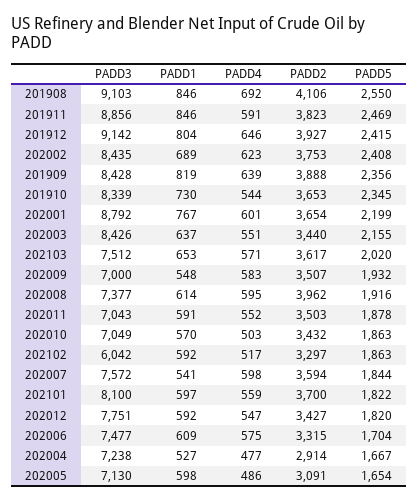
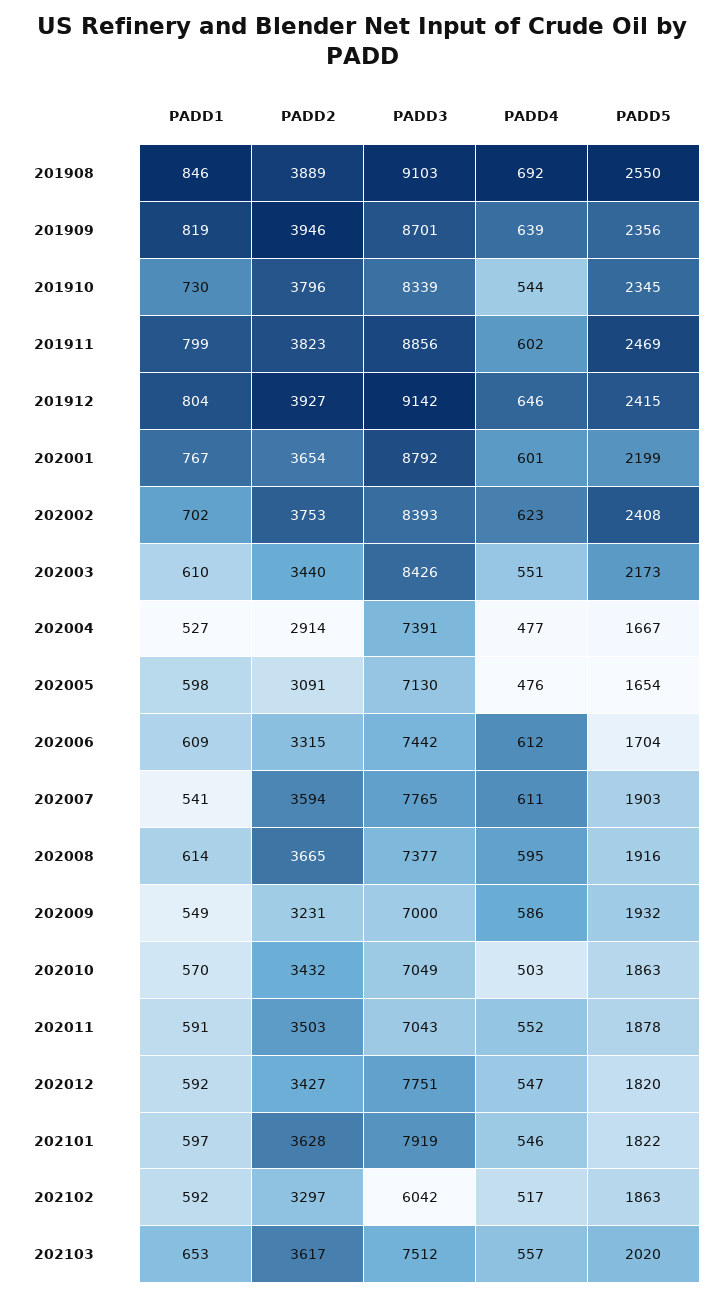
PADD2, 201908: 4106 -> 3889
PADD1, 201911: 846 -> 799
PADD4, 201911: 591 -> 602
PADD3, 202002: 8435 -> 8393
PADD1, 202002: 689 -> 702
PADD3, 201909: 8428 -> 8701
PADD2, 201909: 3888 -> 3946
PADD2, 201910: 3653 -> 3796
PADD1, 202003: 637 -> 610
PADD5, 202003: 2155 -> 2173
PADD4, 202103: 571 -> 557
PADD1, 202009: 548 -> 549
PADD4, 202009: 583 -> 586
PADD2, 202009: 3507 -> 3231
PADD2, 202008: 3962 -> 3665
PADD3, 202007: 7572 -> 7765
PADD4, 202007: 598 -> 611
PADD5, 202007: 1844 -> 1903
PADD3, 202101: 8100 -> 7919
PADD4, 202101: 559 -> 546
PADD2, 202101: 3700 -> 3628
PADD3, 202006: 7477 -> 7442
PADD4, 202006: 575 -> 612
PADD3, 202004: 7238 -> 7391
PADD4, 202005: 486 -> 476

